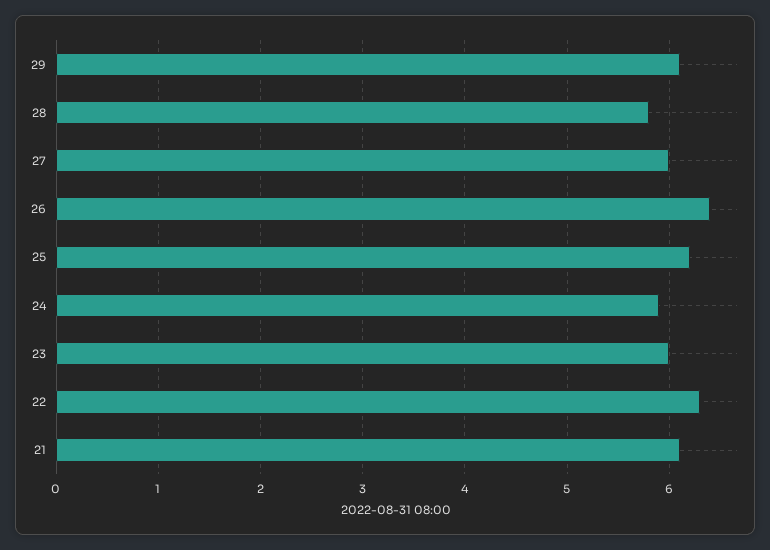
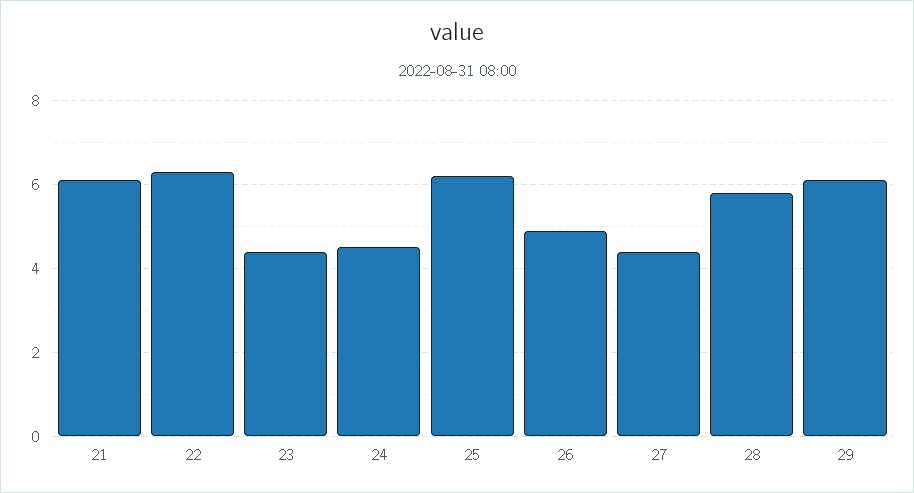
27: 6 -> 4.5
26: 6.4 -> 5
24: 5.9 -> 4.5
23: 6 -> 4.5

